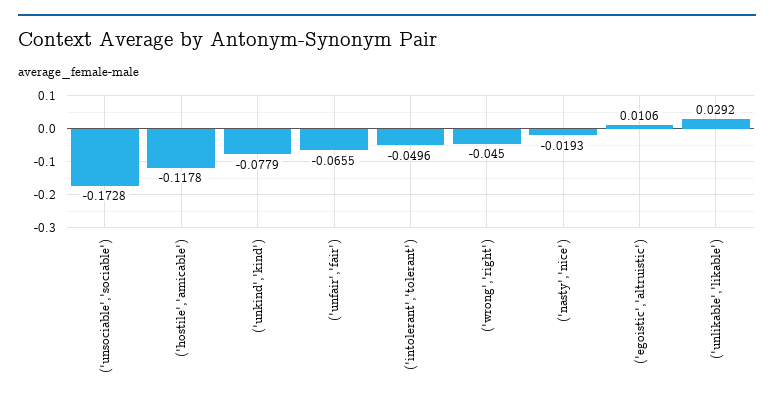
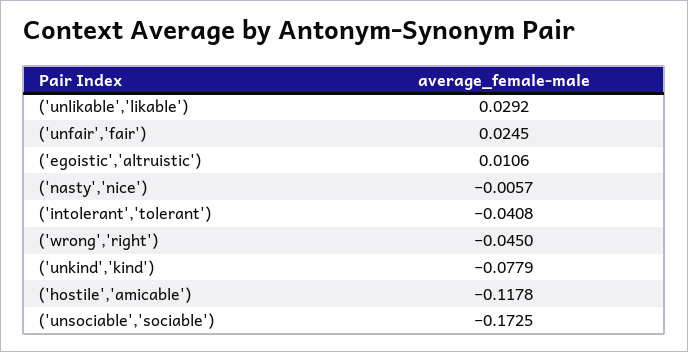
('unsociable','sociable'): -0.1728 -> -0.1725
('unfair','fair'): -0.0655 -> 0.0245
('intolerant','tolerant'): -0.0496 -> -0.0408
('nasty','nice'): -0.0193 -> -0.0057

